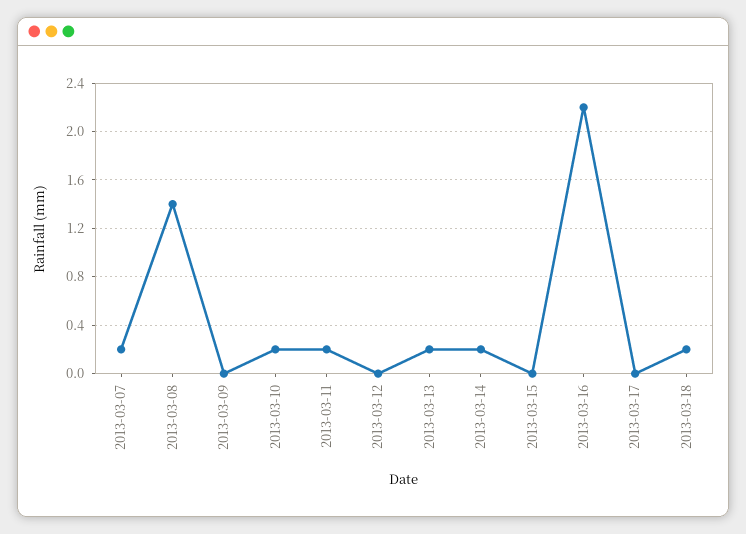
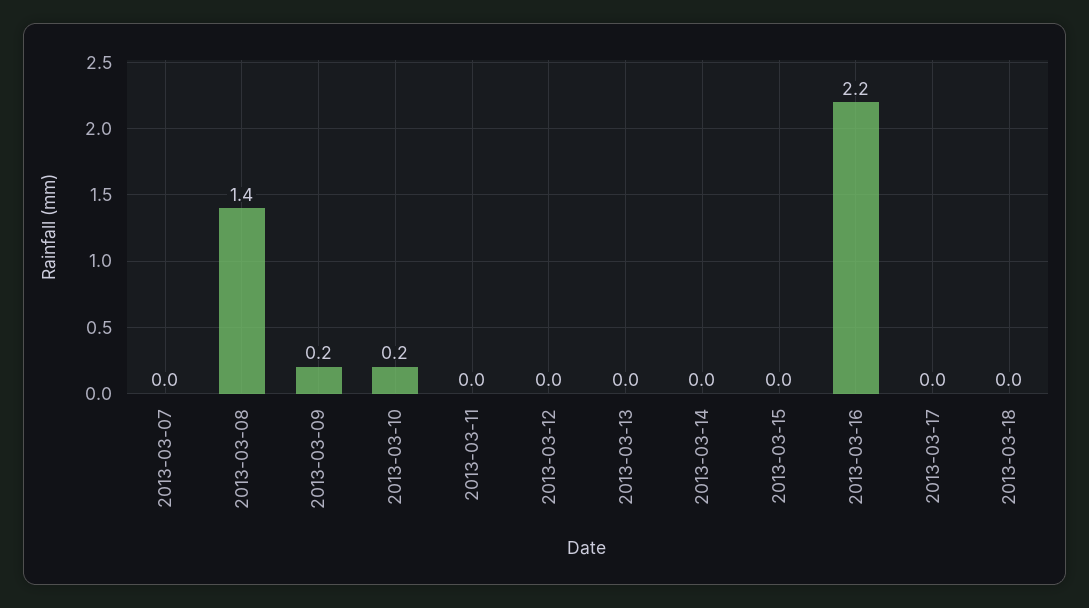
2013-03-07: 0.2 -> 0
2013-03-09: 0 -> 0.2
2013-03-11: 0.2 -> 0
2013-03-13: 0.2 -> 0
2013-03-14: 0.2 -> 0
2013-03-18: 0.2 -> 0

